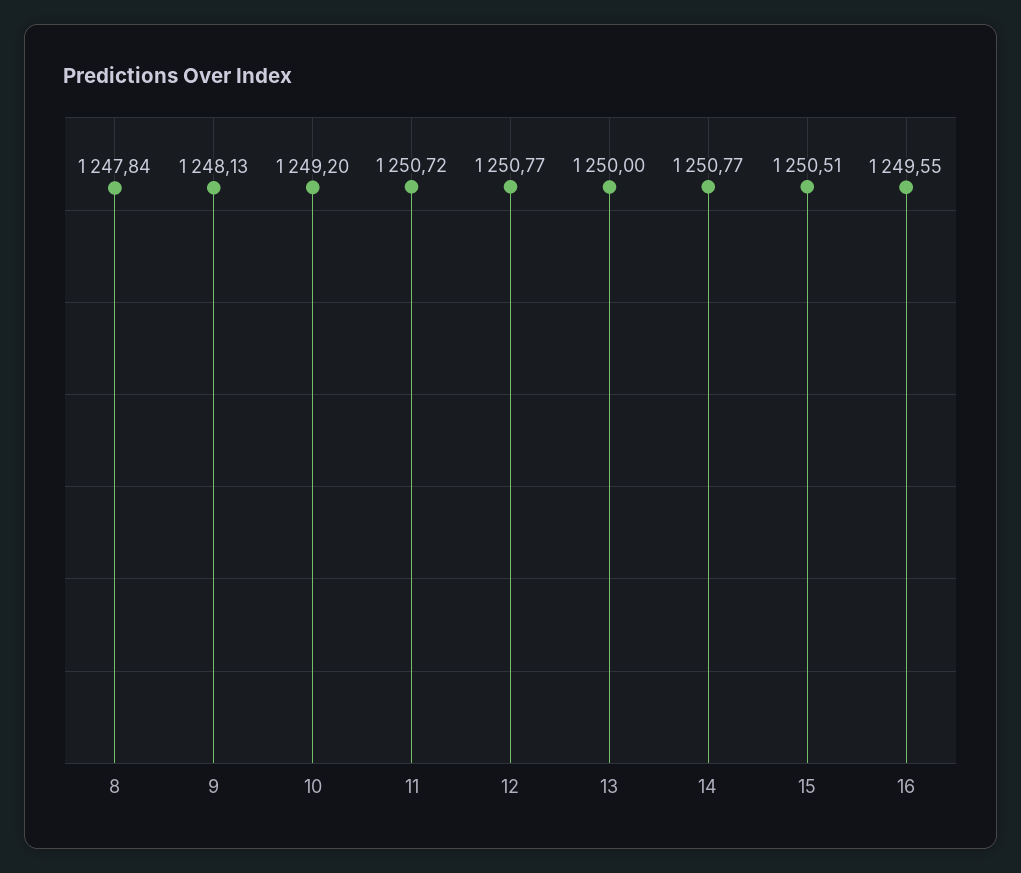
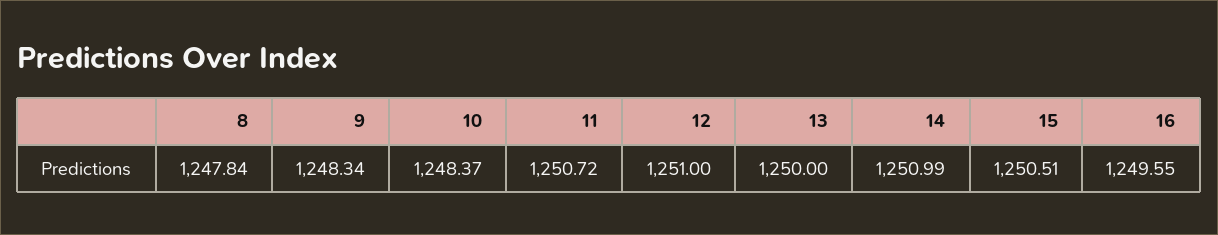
9: 1248.13 -> 1248.34
10: 1249.2 -> 1248.37
12: 1250.77 -> 1251
14: 1250.77 -> 1250.99

